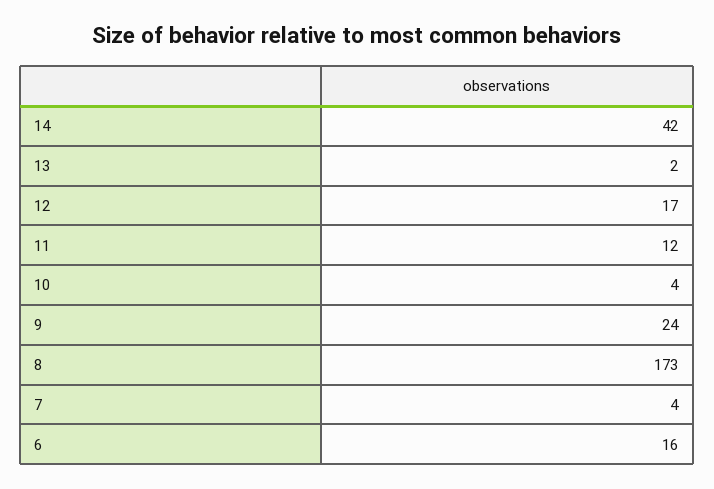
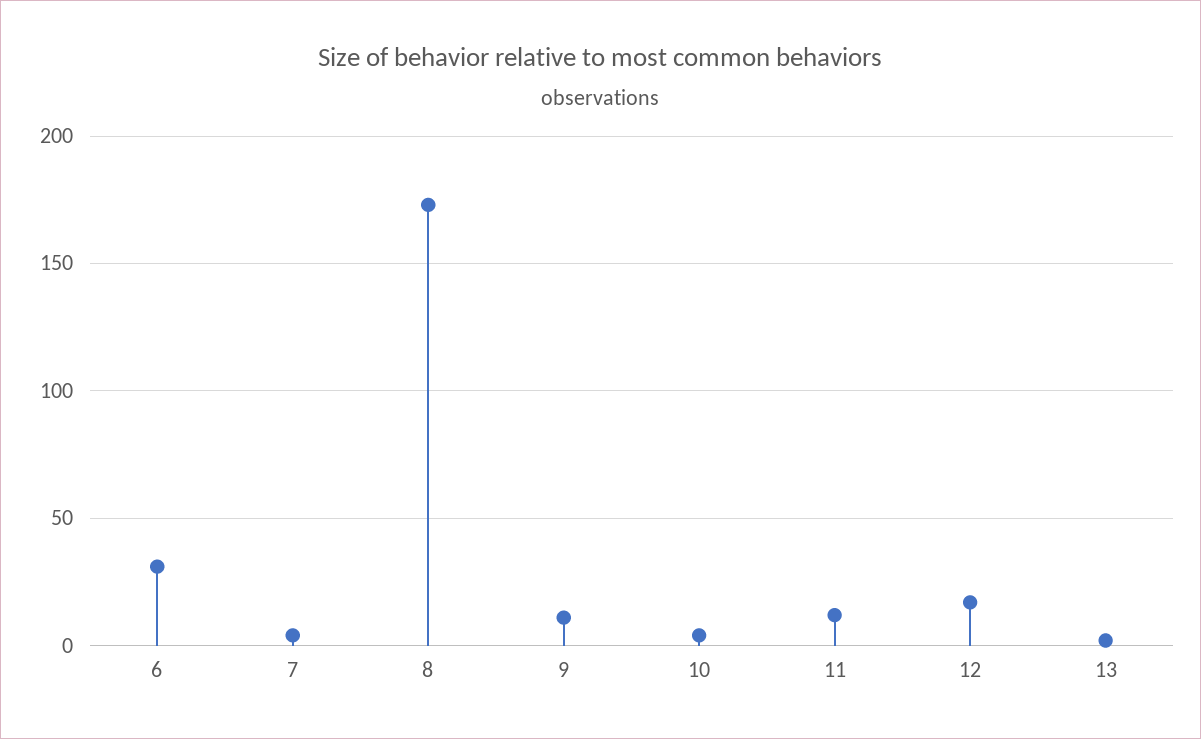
14: 42 -> none
9: 24 -> 10
6: 16 -> 30

